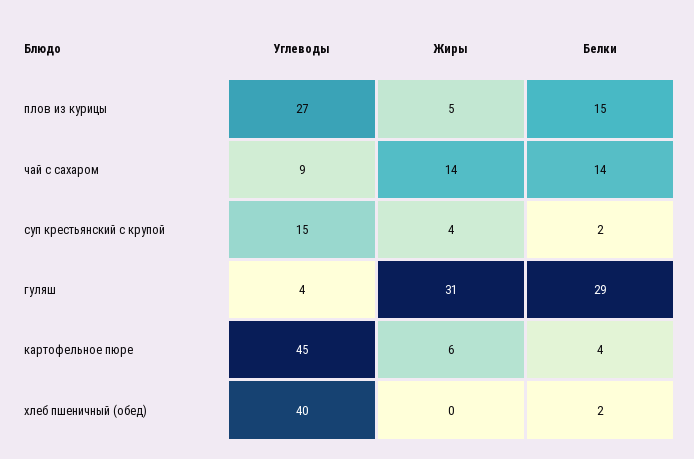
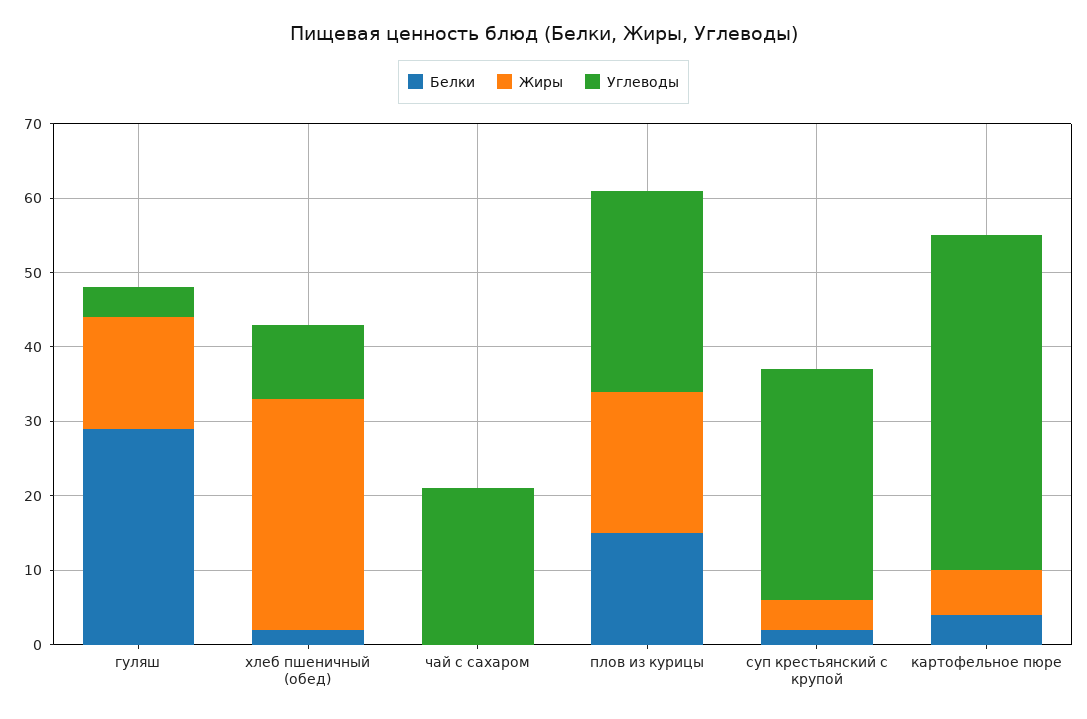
Жиры, плов из курицы: 5 -> 20
Углеводы, чай с сахаром: 9 -> 20
Жиры, чай с сахаром: 14 -> 0
Белки, чай с сахаром: 14 -> 0
Углеводы, суп крестьянский с крупой: 15 -> 30
Жиры, гуляш: 31 -> 15
Углеводы, хлеб пшеничный (обед): 40 -> 10
Жиры, хлеб пшеничный (обед): 0 -> 30

